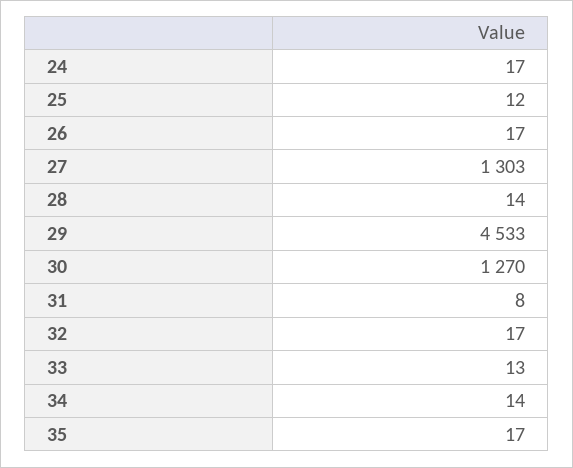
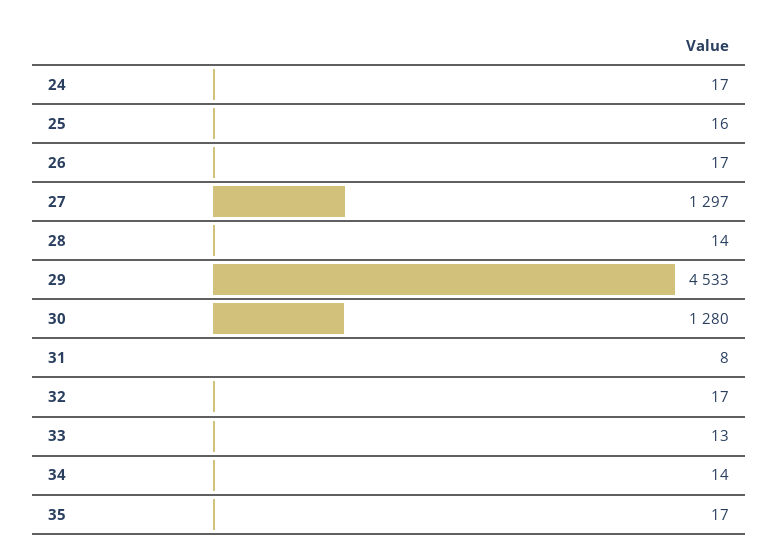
25: 12 -> 16
27: 1303 -> 1297
30: 1270 -> 1280

